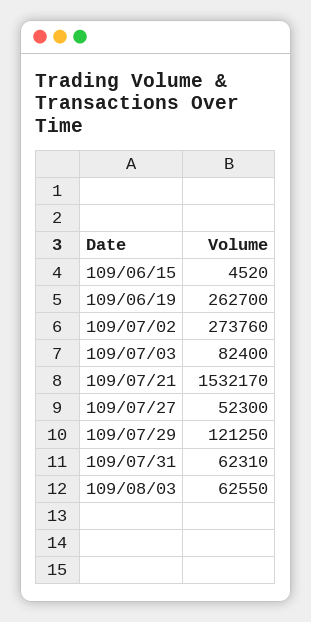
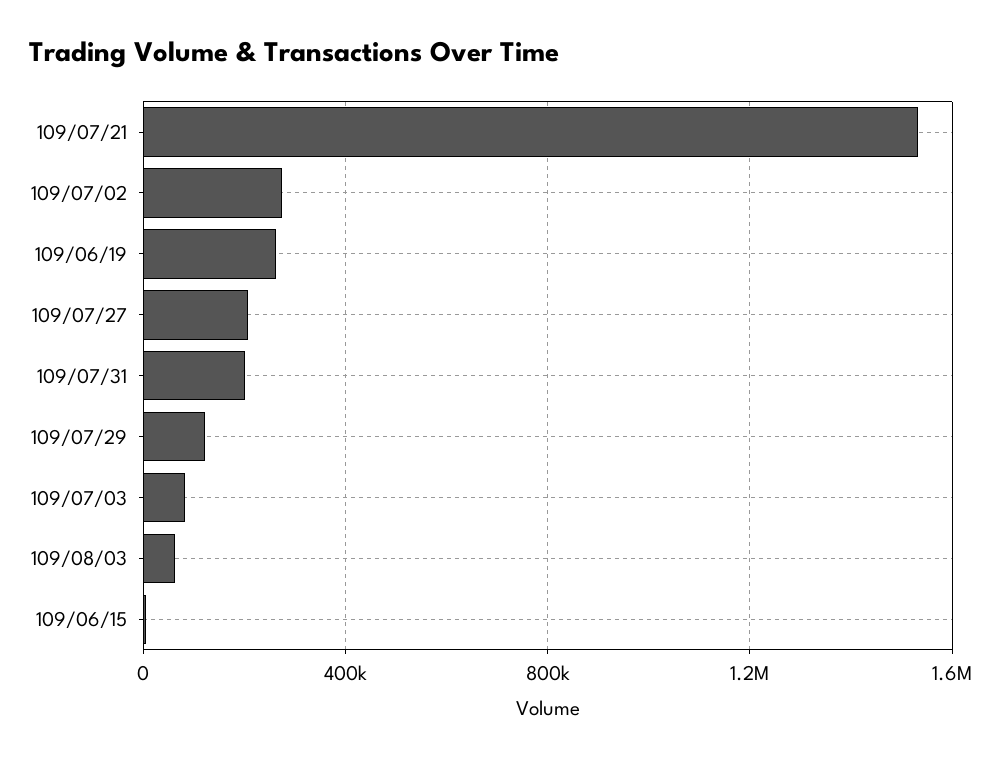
109/07/27: 52300 -> 200000
109/07/31: 62310 -> 200000

